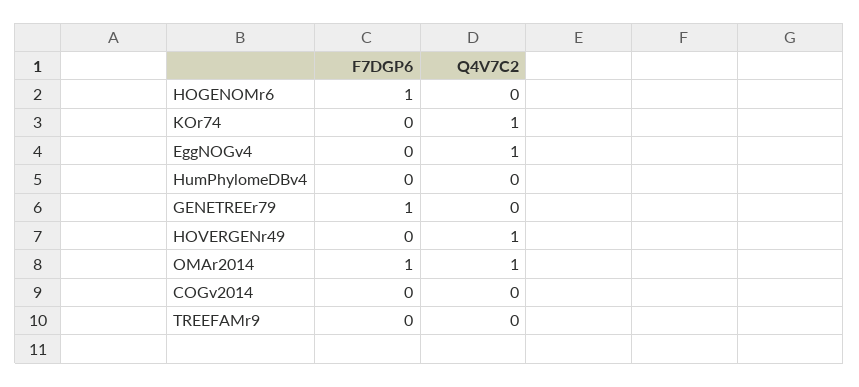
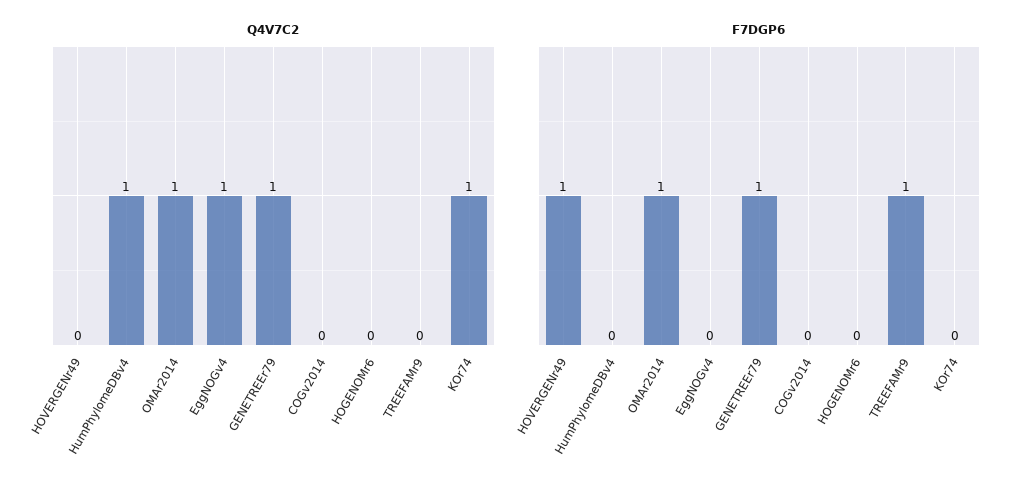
F7DGP6, HOGENOMr6: 1 -> 0
Q4V7C2, HumPhylomeDBv4: 0 -> 1
Q4V7C2, GENETREEr79: 0 -> 1
F7DGP6, HOVERGENr49: 0 -> 1
Q4V7C2, HOVERGENr49: 1 -> 0
F7DGP6, TREEFAMr9: 0 -> 1

